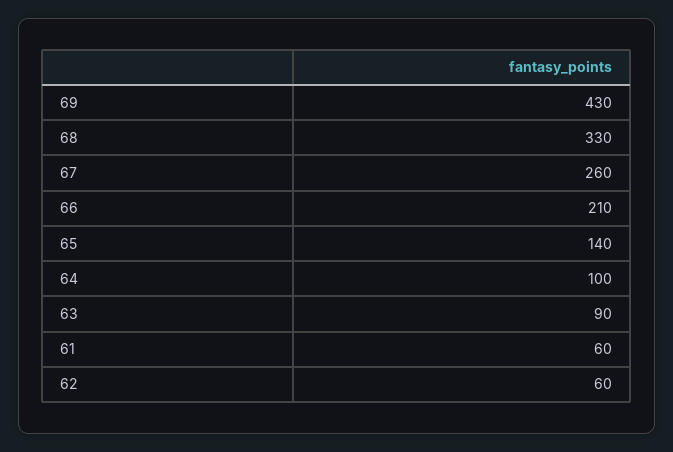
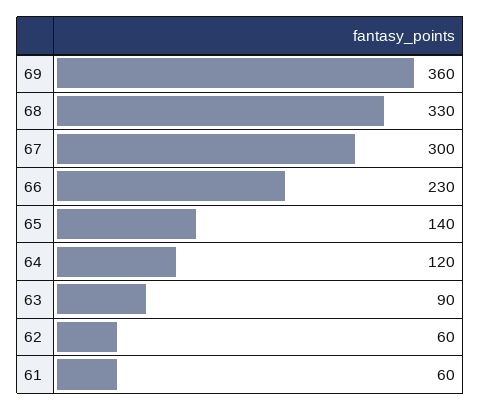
69: 430 -> 360
67: 260 -> 300
66: 210 -> 230
64: 100 -> 120

